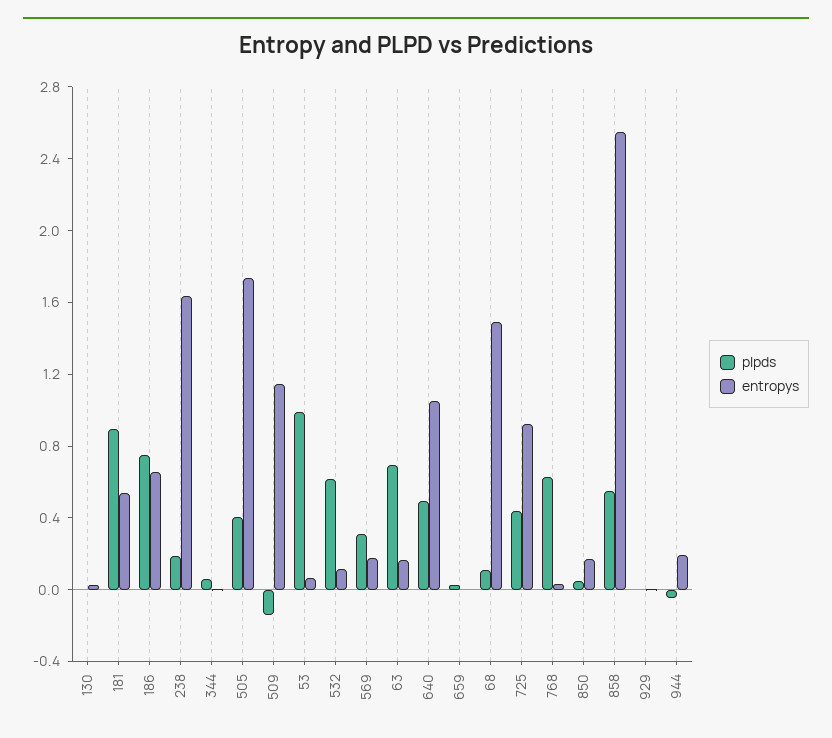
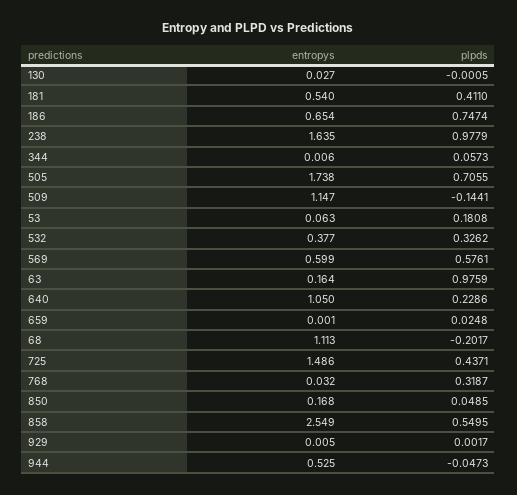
plpds, 181: 0.9 -> 0.411
plpds, 238: 0.2 -> 0.9779
plpds, 505: 0.4 -> 0.7055
plpds, 53: 1 -> 0.1808
plpds, 532: 0.6 -> 0.3262
entropys, 532: 0.1 -> 0.377
plpds, 569: 0.3 -> 0.5761
entropys, 569: 0.2 -> 0.599
plpds, 63: 0.7 -> 0.9759
plpds, 640: 0.5 -> 0.2286
plpds, 68: 0.1 -> -0.2017
entropys, 68: 1.5 -> 1.113
entropys, 725: 0.9 -> 1.486
plpds, 768: 0.6 -> 0.3187
entropys, 944: 0.2 -> 0.525

